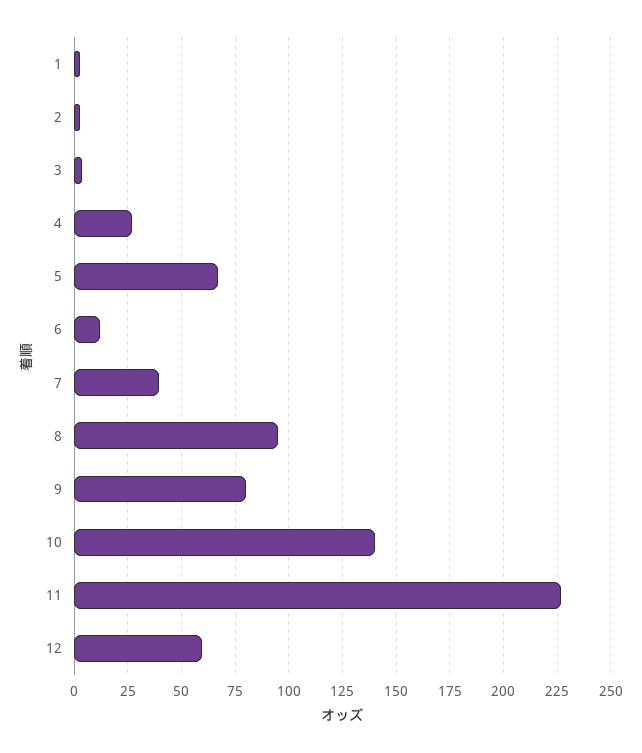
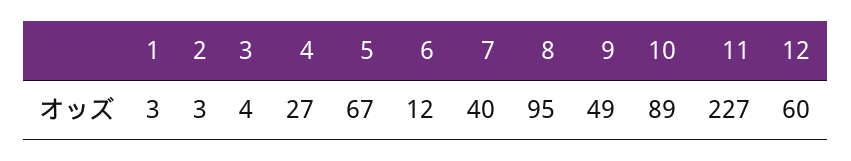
9: 80 -> 49
10: 140 -> 89

